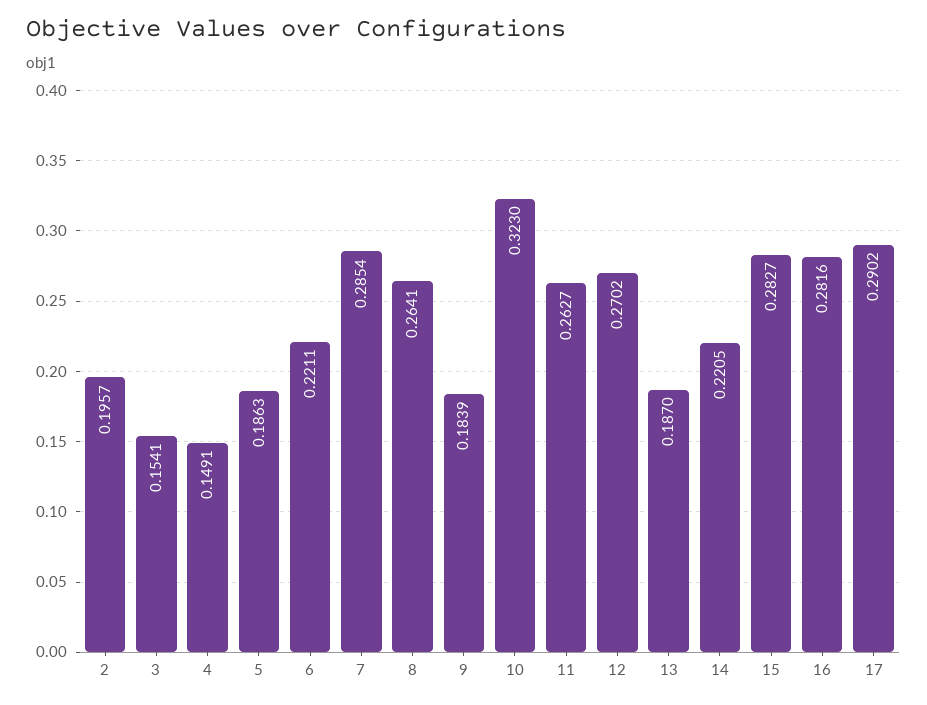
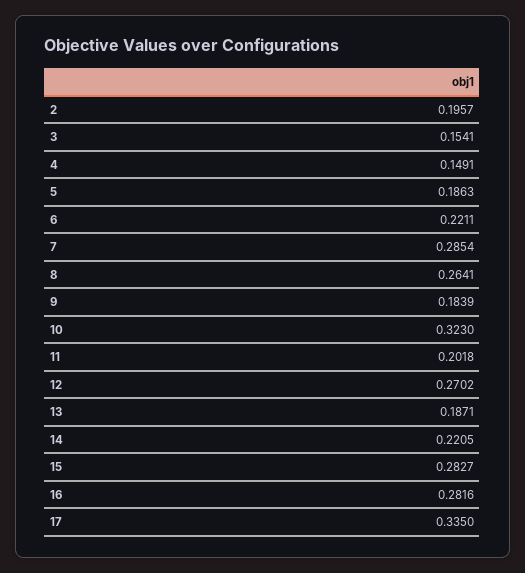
11: 0.2627 -> 0.2018
13: 0.187 -> 0.1871
17: 0.2902 -> 0.335

